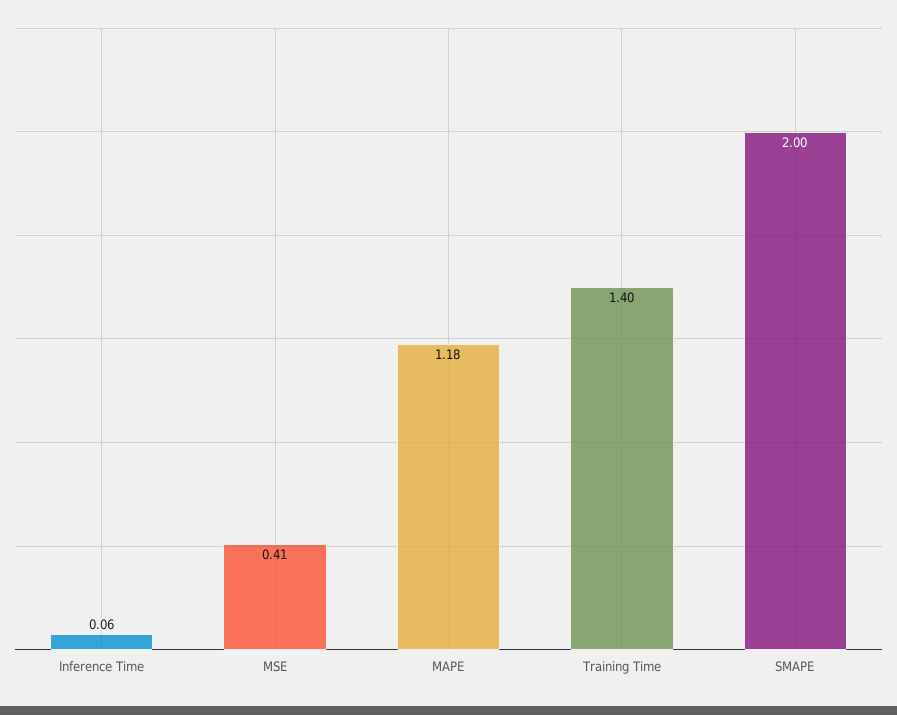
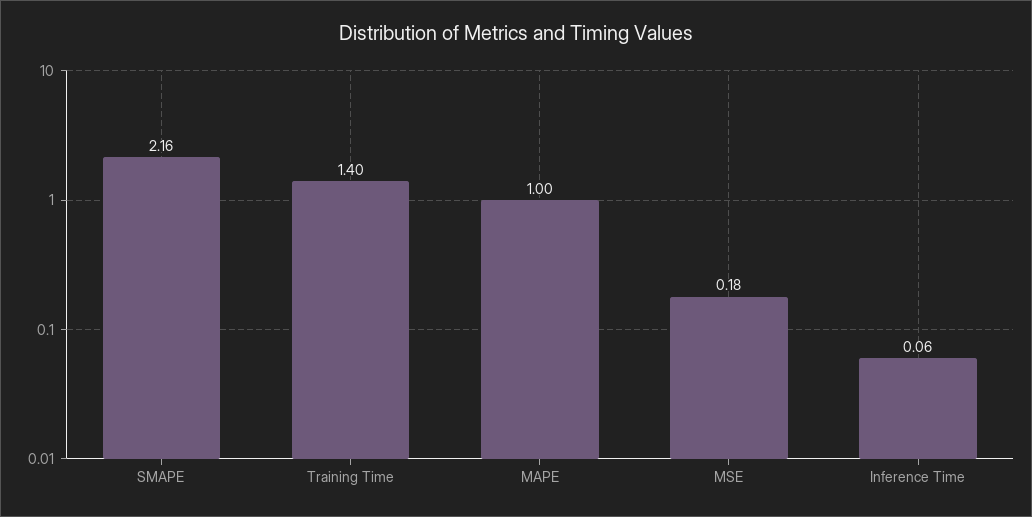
MSE: 0.41 -> 0.18
MAPE: 1.18 -> 1
SMAPE: 2 -> 2.16

